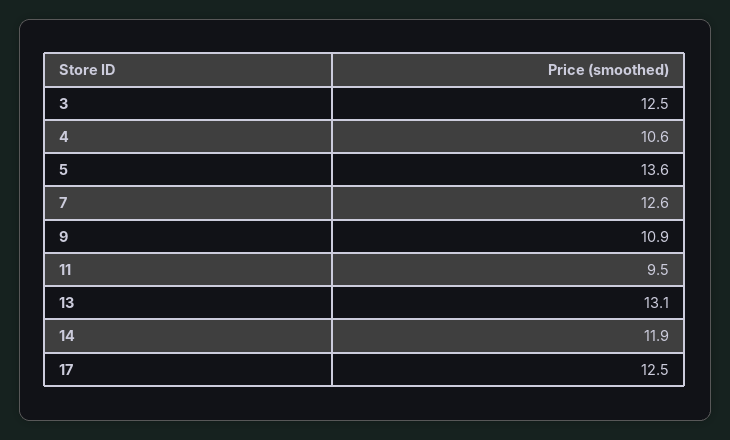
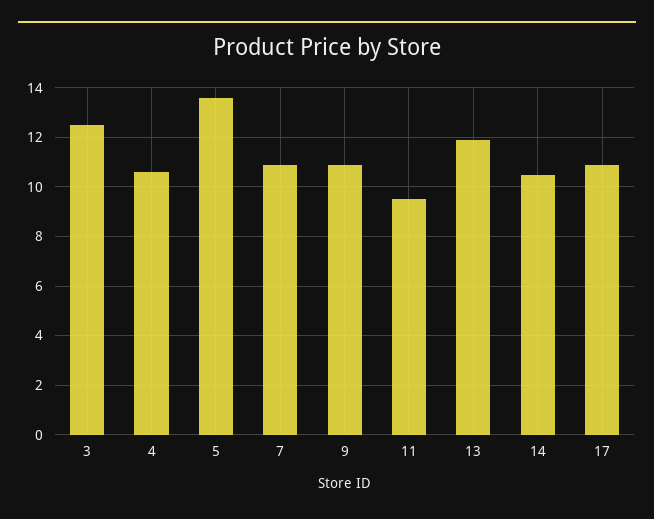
7: 12.6 -> 11
13: 13.1 -> 12
14: 11.9 -> 10.5
17: 12.5 -> 11

